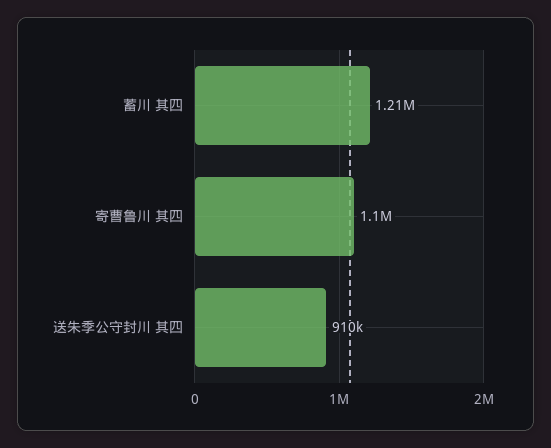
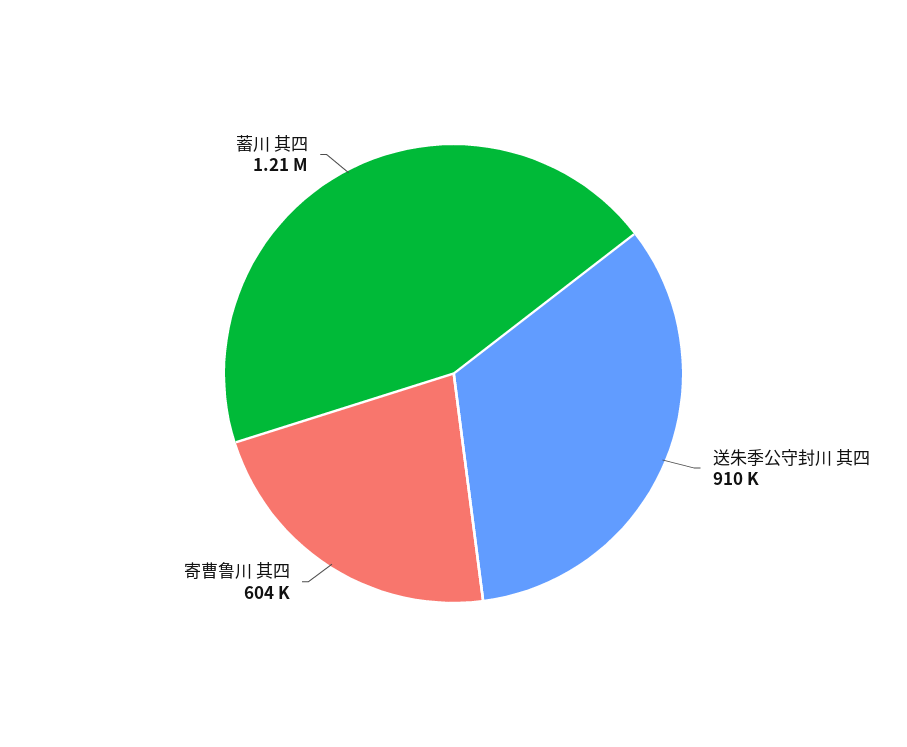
寄曹鲁川 其四: 1100000 -> 604000

